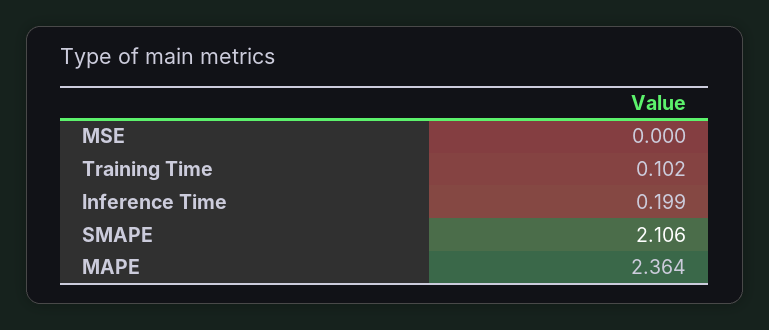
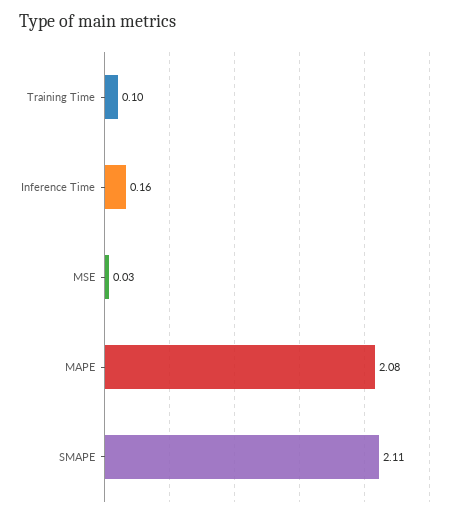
MSE: 0 -> 0.03
Inference Time: 0.199 -> 0.16
MAPE: 2.364 -> 2.08

